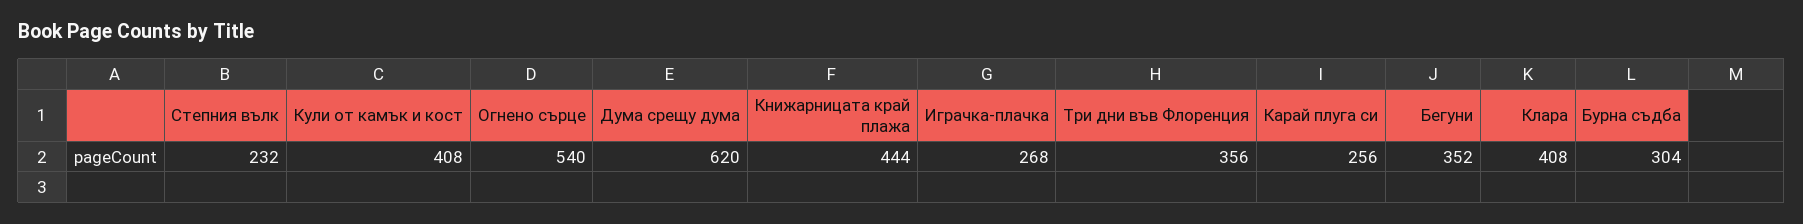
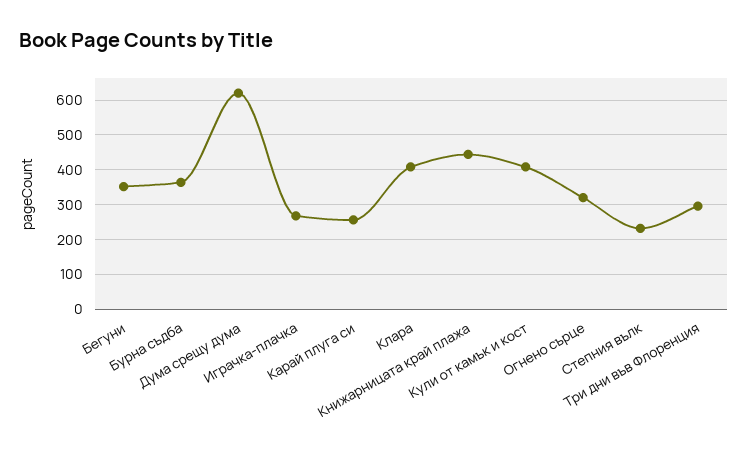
Огнено сърце: 540 -> 320
Три дни във Флоренция: 356 -> 300
Бурна съдба: 304 -> 360

